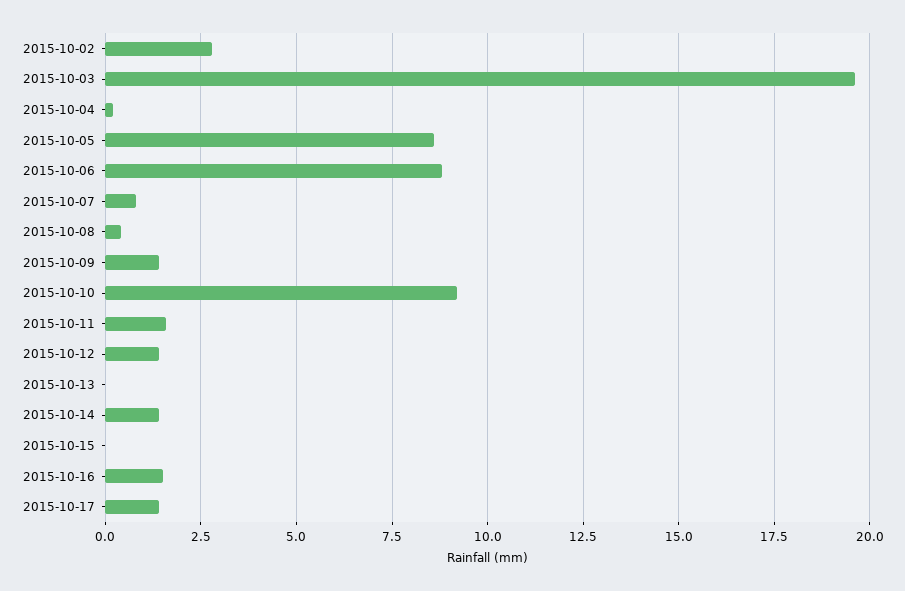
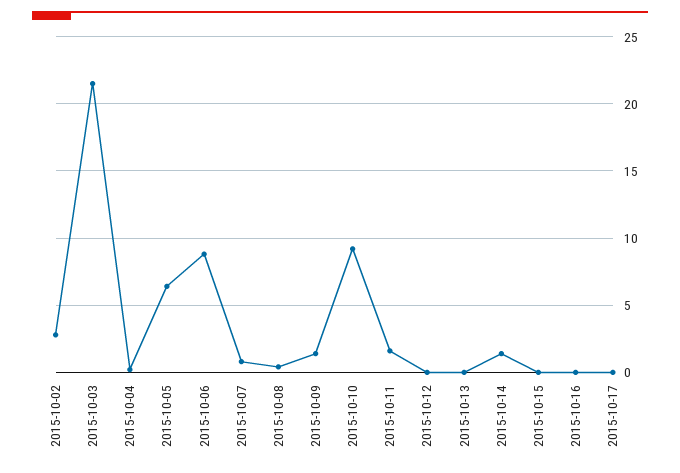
2015-10-03: 19.5 -> 21.5
2015-10-05: 8.5 -> 6.5
2015-10-12: 1.5 -> 0
2015-10-16: 1.5 -> 0
2015-10-17: 1.5 -> 0

